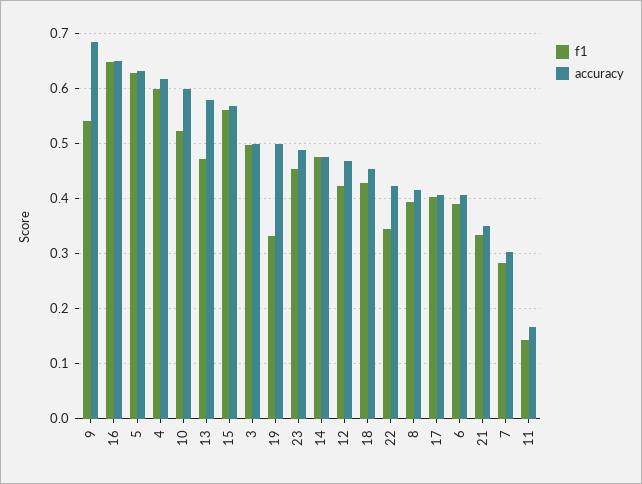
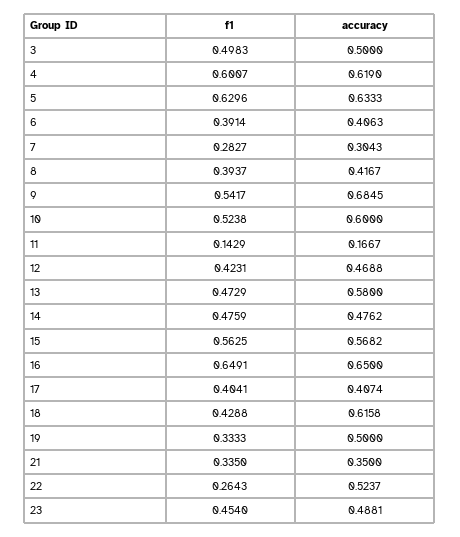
accuracy, 18: 0.46 -> 0.6158
f1, 22: 0.34 -> 0.2643
accuracy, 22: 0.42 -> 0.5237

